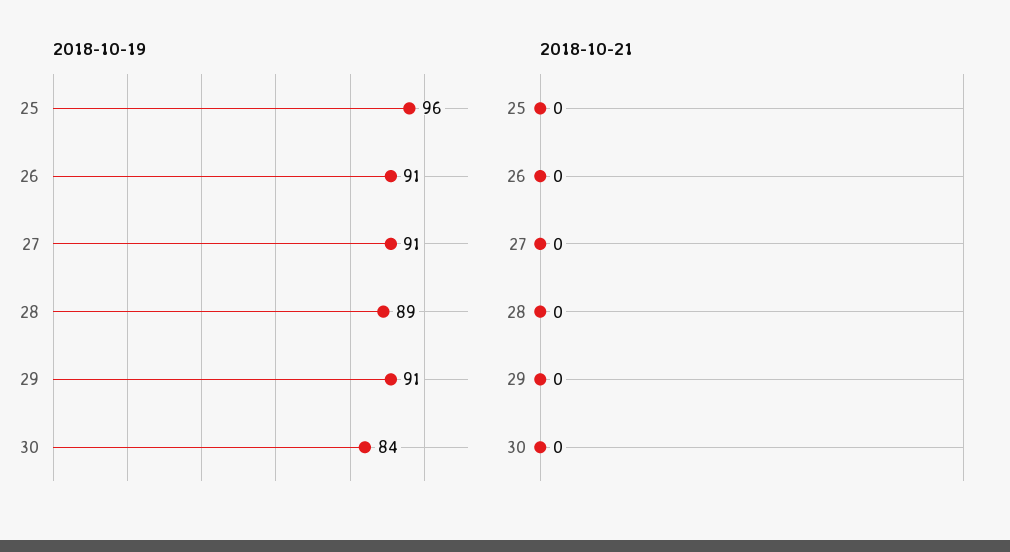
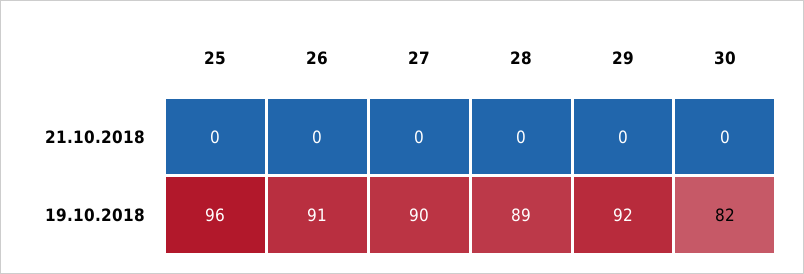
2018-10-19, 27: 91 -> 90
2018-10-19, 29: 91 -> 92
2018-10-19, 30: 84 -> 82

